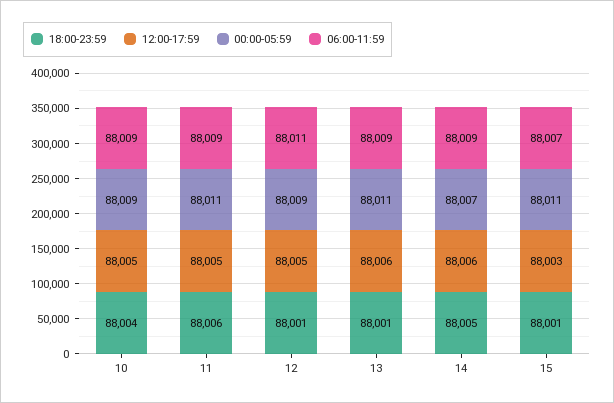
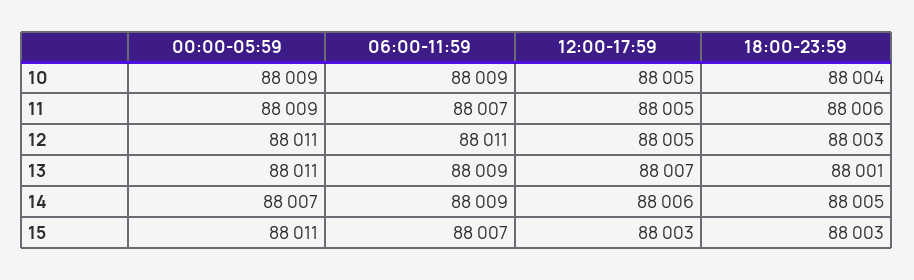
00:00-05:59, 11: 88011 -> 88009
06:00-11:59, 11: 88009 -> 88007
18:00-23:59, 12: 88001 -> 88003
00:00-05:59, 12: 88009 -> 88011
12:00-17:59, 13: 88006 -> 88007
18:00-23:59, 15: 88001 -> 88003

